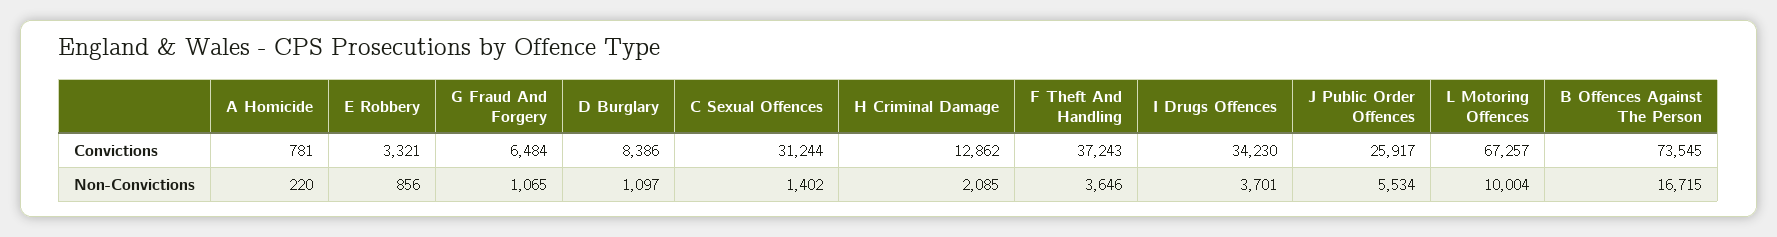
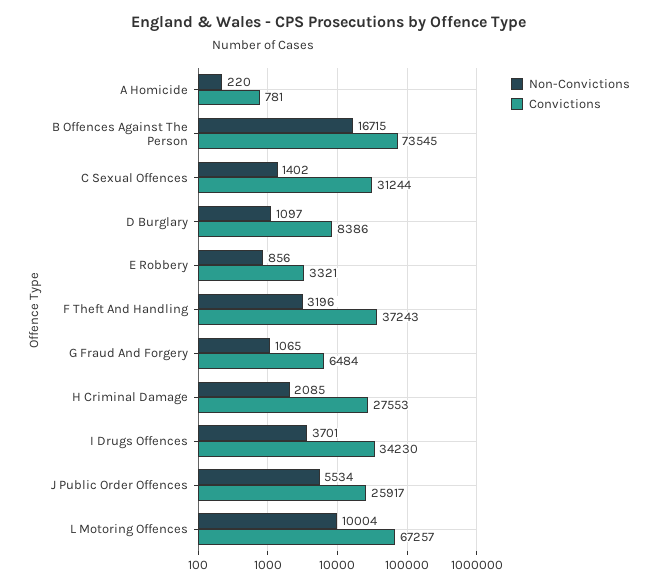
Convictions, H Criminal Damage: 12862 -> 27553
Non-Convictions, F Theft And Handling: 3646 -> 3196

